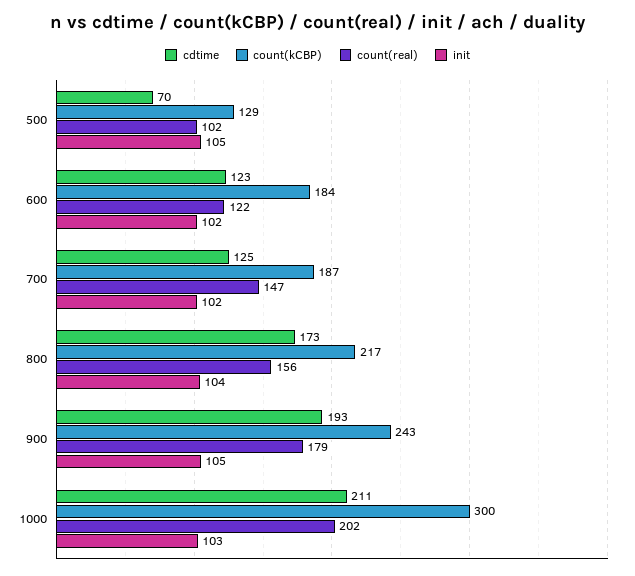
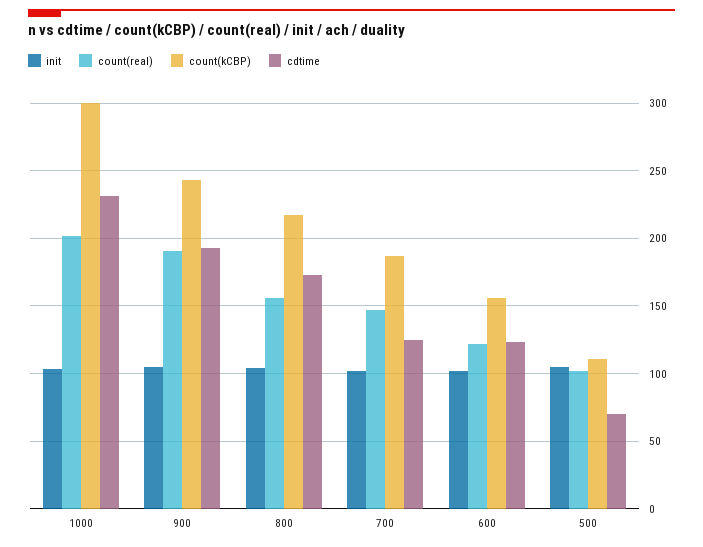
count(kCBP), 500: 129 -> 110
count(kCBP), 600: 184 -> 155
count(real), 900: 179 -> 190
cdtime, 1000: 211 -> 230

